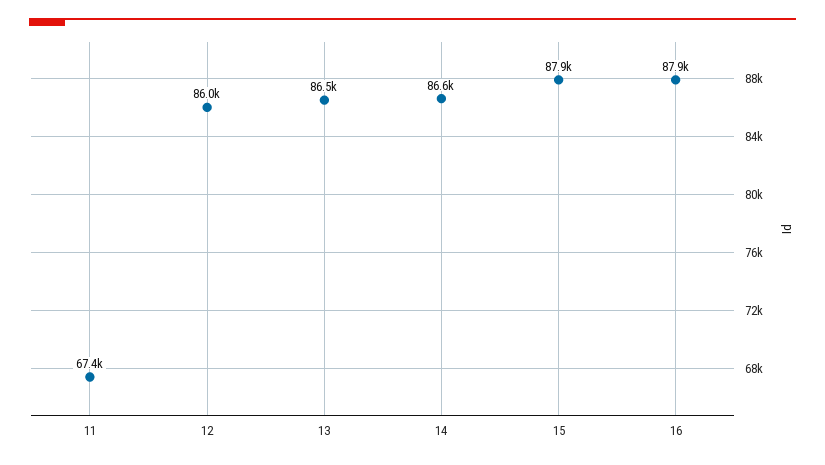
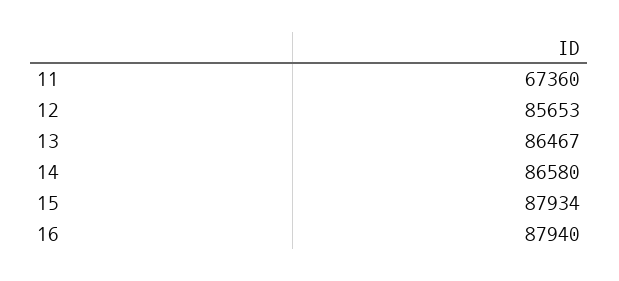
12: 86000 -> 85653

